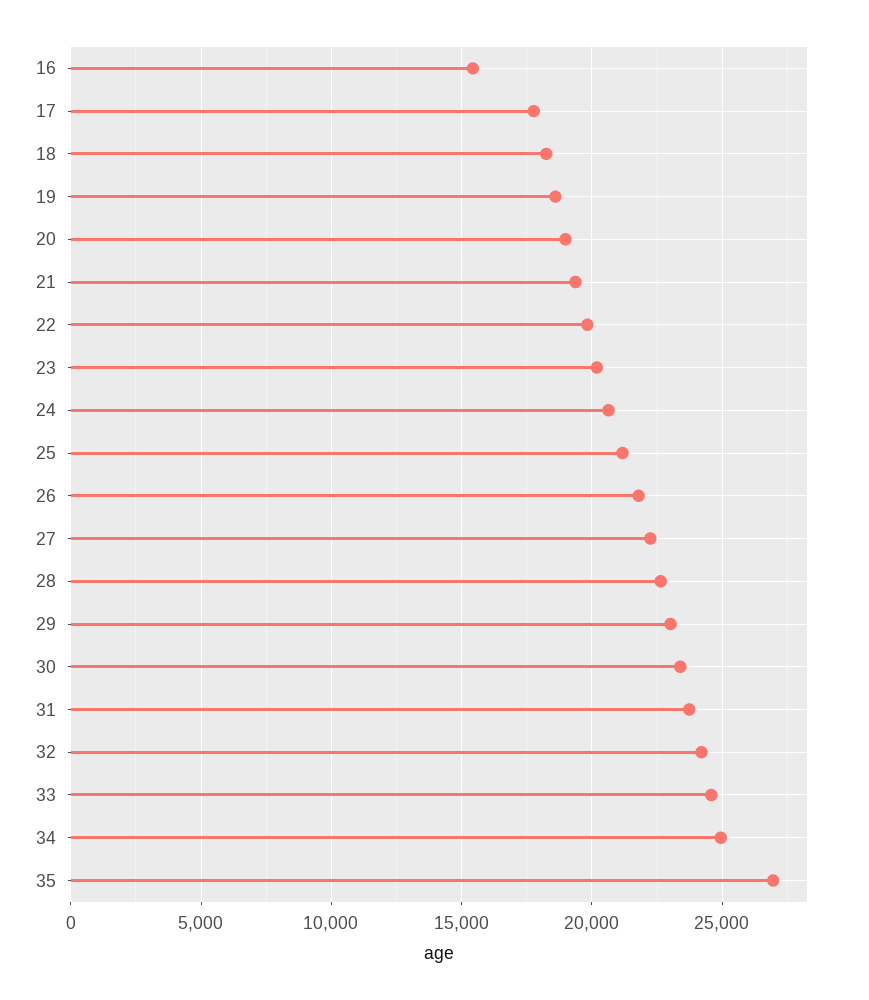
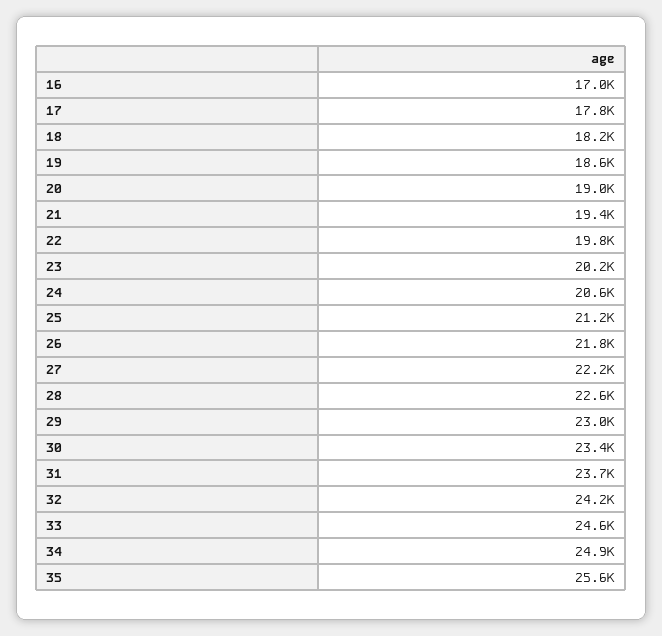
16: 15500 -> 17000
35: 27000 -> 25600

